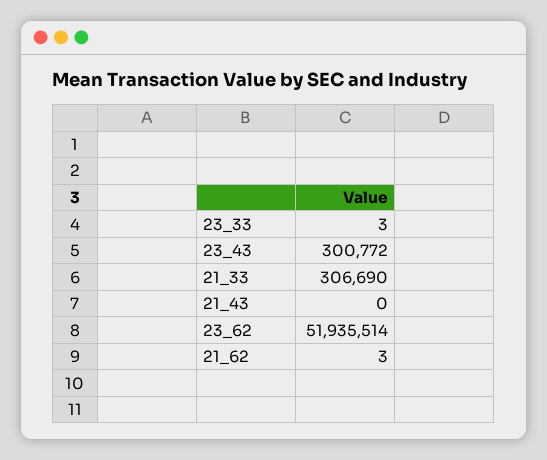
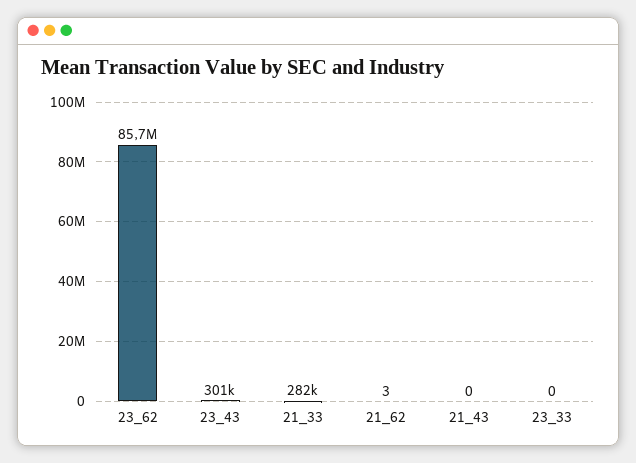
23_33: 3 -> 0
21_33: 306690 -> 282000
23_62: 51935514 -> 85700000

